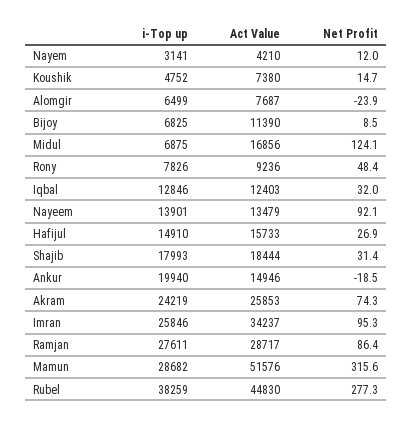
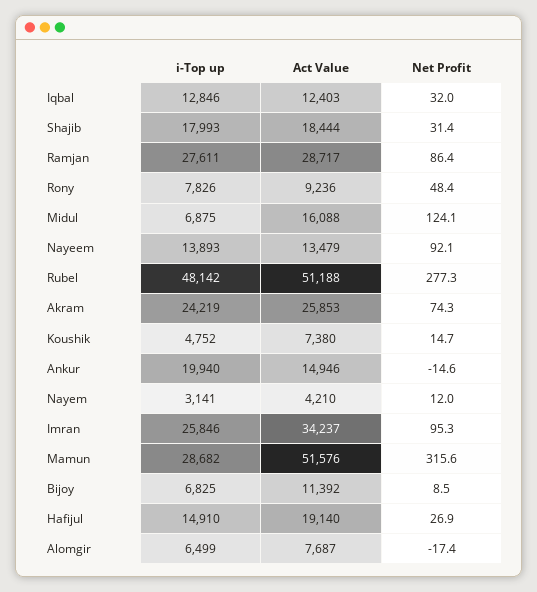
Net Profit, Alomgir: -23.9 -> -17.4
Act Value, Bijoy: 11390 -> 11392
Act Value, Midul: 16856 -> 16088
i-Top up, Nayeem: 13901 -> 13893
Act Value, Hafijul: 15733 -> 19140
Net Profit, Ankur: -18.5 -> -14.6
i-Top up, Rubel: 38259 -> 48142
Act Value, Rubel: 44830 -> 51188

